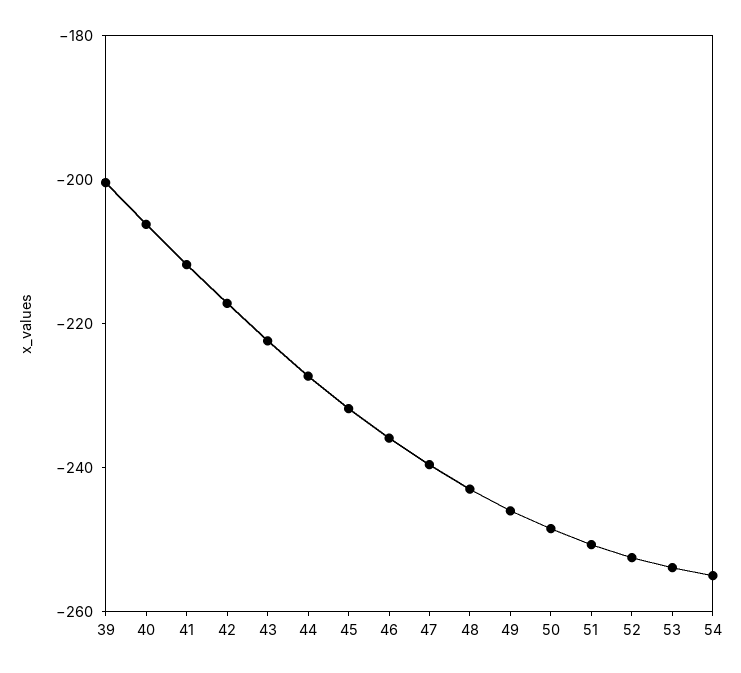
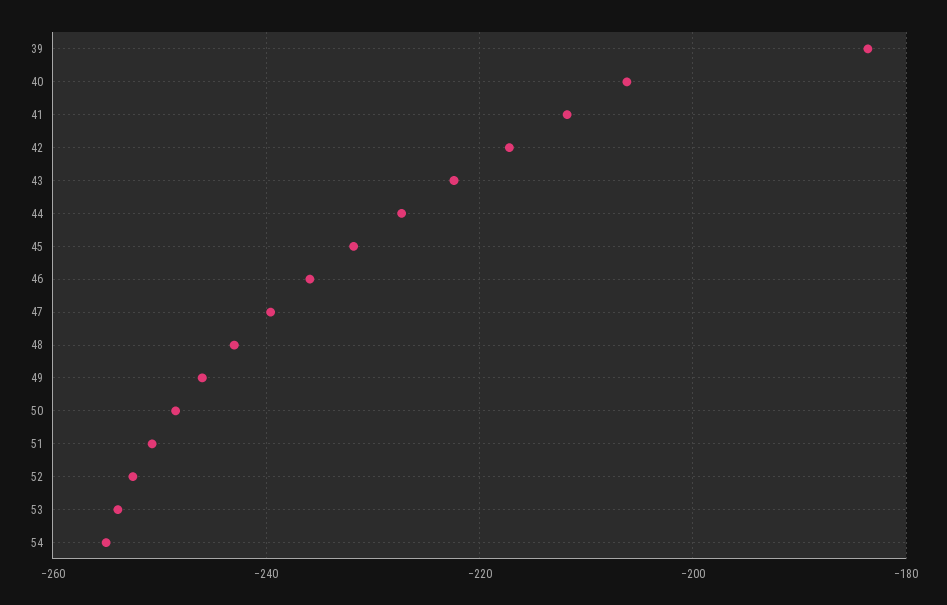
39: -200 -> -184

